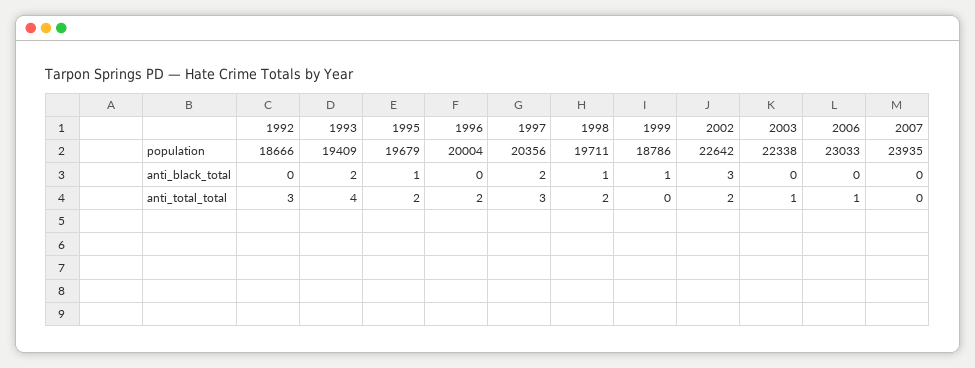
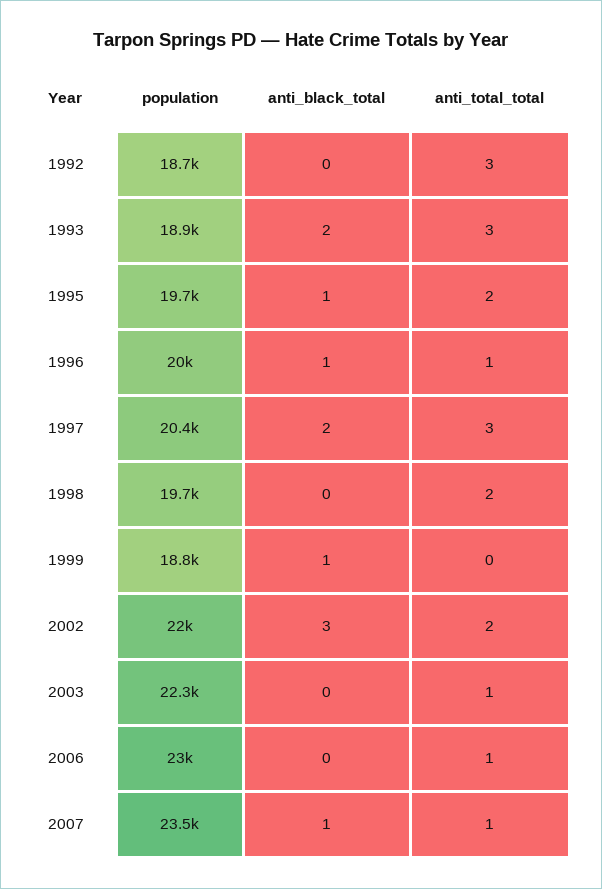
1993, population: 19409 -> 18900
2002, population: 22642 -> 22000
2007, population: 23935 -> 23500
1996, anti_black_total: 0 -> 1
1998, anti_black_total: 1 -> 0
2007, anti_black_total: 0 -> 1
1993, anti_total_total: 4 -> 3
1996, anti_total_total: 2 -> 1
2007, anti_total_total: 0 -> 1

